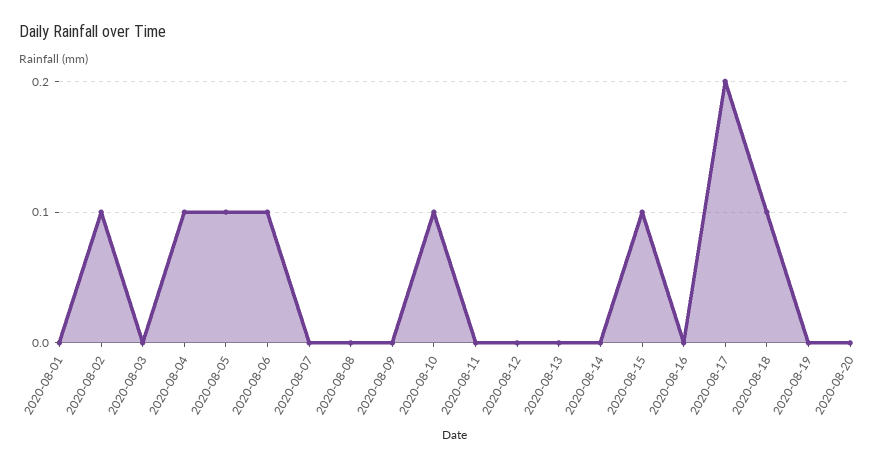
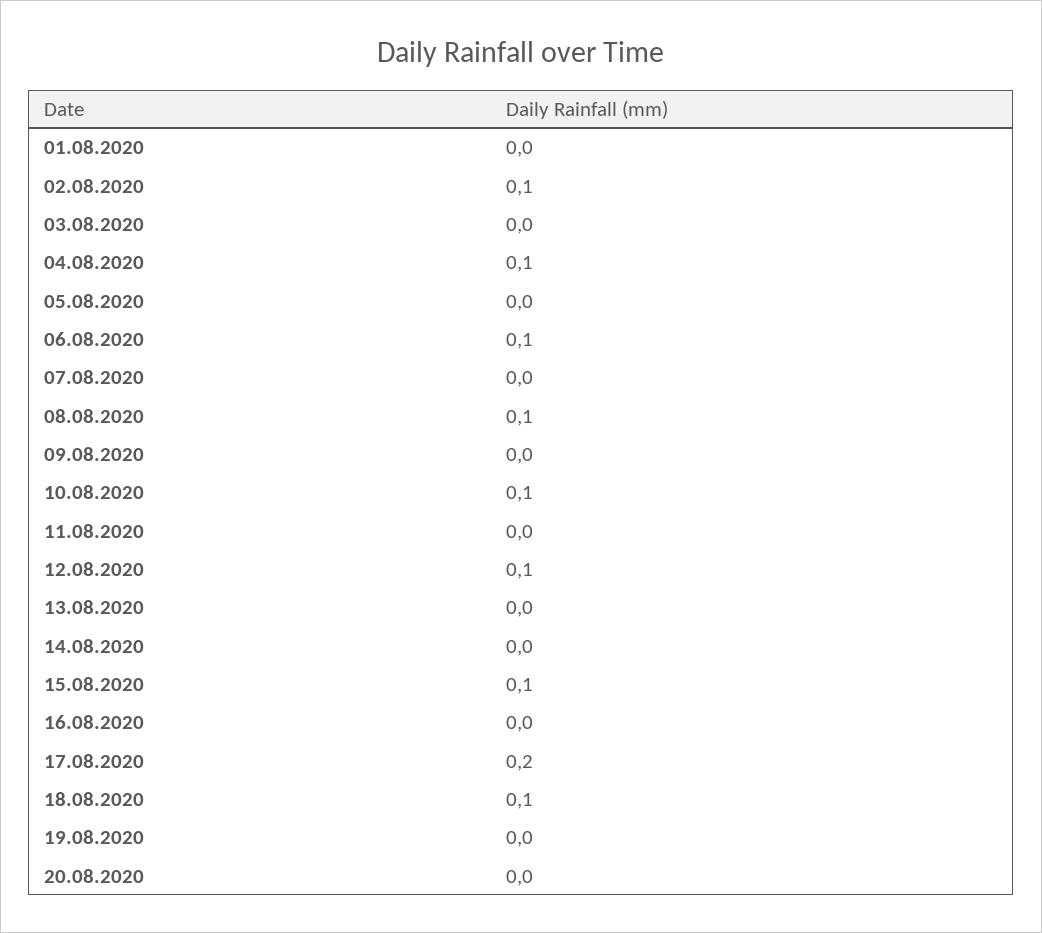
2020-08-05: 0.1 -> 0
2020-08-08: 0 -> 0.1
2020-08-12: 0 -> 0.1

